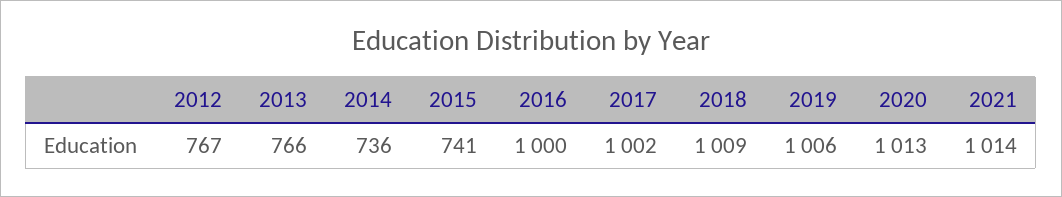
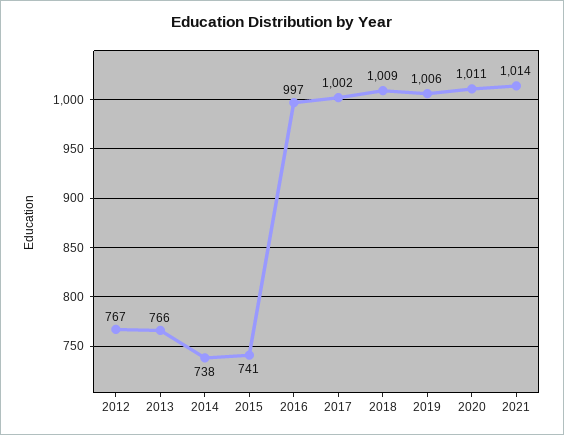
2014: 736 -> 738
2016: 1000 -> 997
2020: 1013 -> 1011

